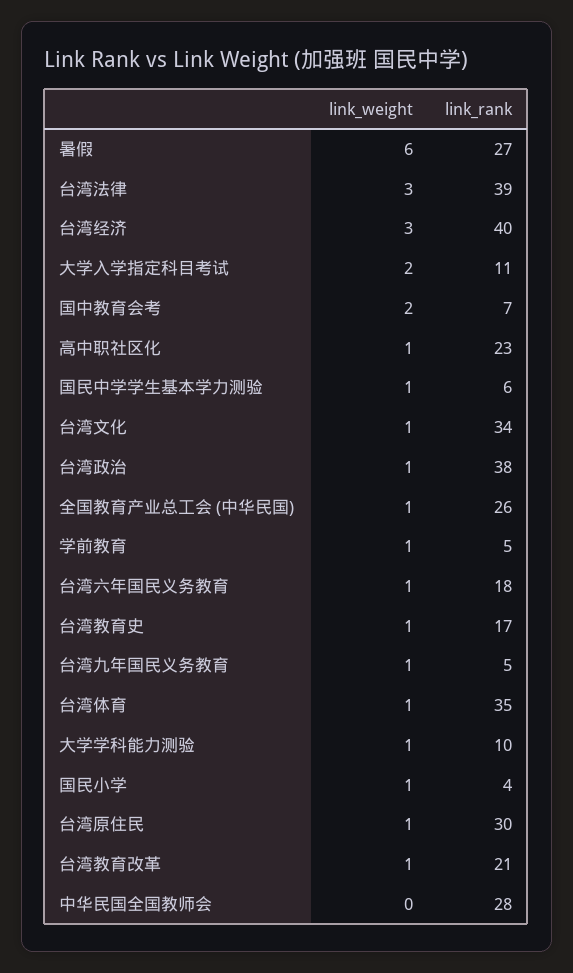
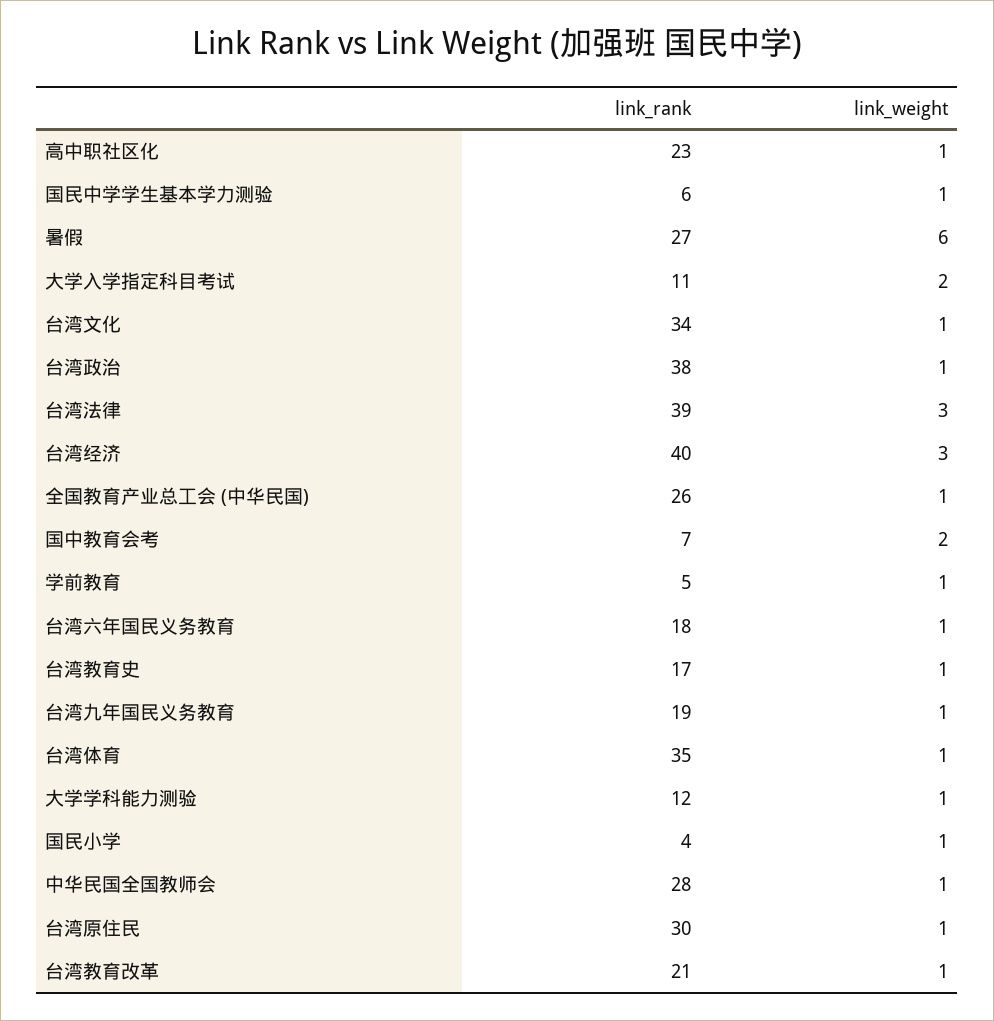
link_rank, 台湾九年国民义务教育: 5 -> 19
link_rank, 大学学科能力测验: 10 -> 12
link_weight, 中华民国全国教师会: 0 -> 1

